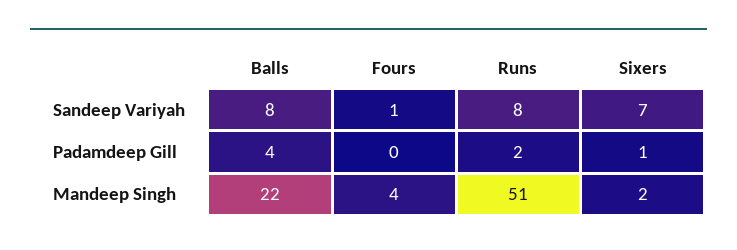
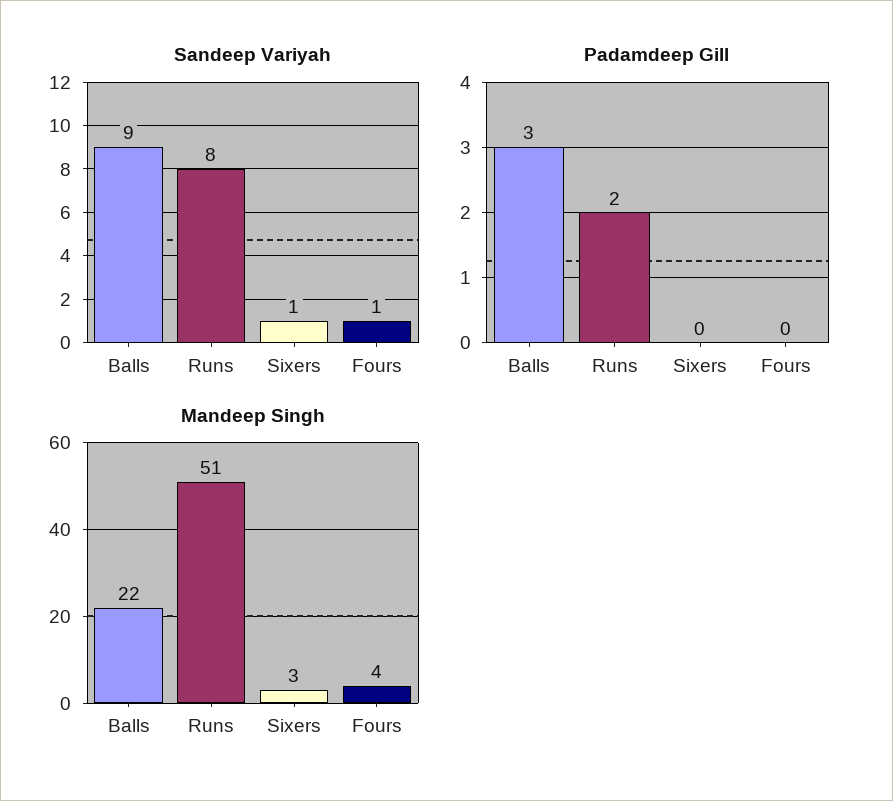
Sandeep Variyah, Balls: 8 -> 9
Sandeep Variyah, Sixers: 7 -> 1
Padamdeep Gill, Balls: 4 -> 3
Padamdeep Gill, Sixers: 1 -> 0
Mandeep Singh, Sixers: 2 -> 3

